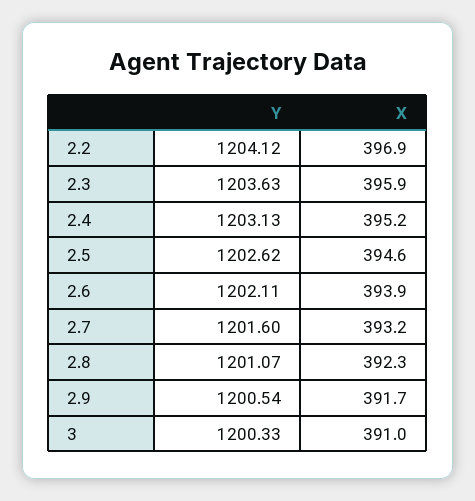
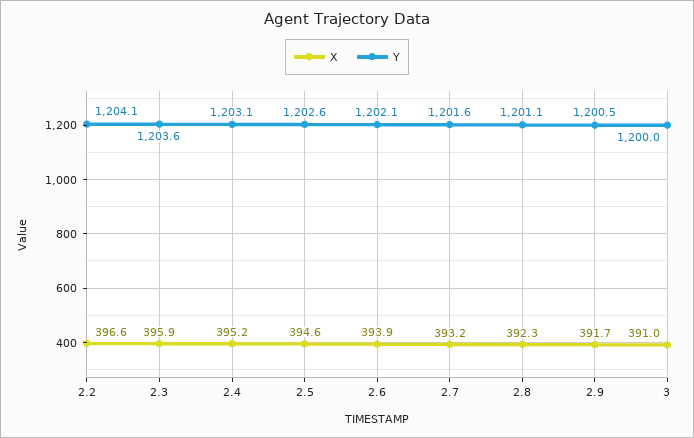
X, 2.2: 396.9 -> 396.6
Y, 3: 1200.33 -> 1200

